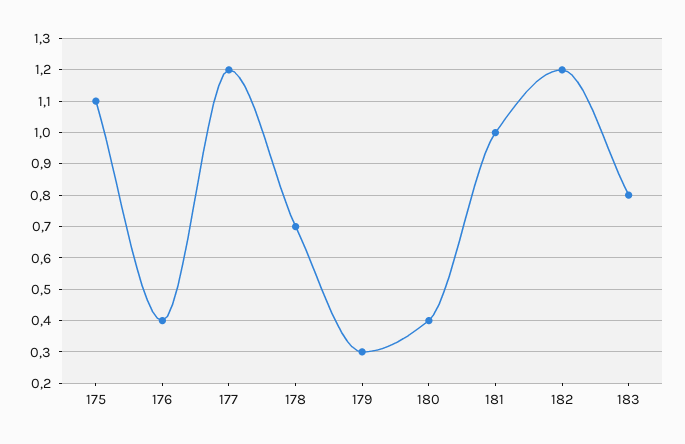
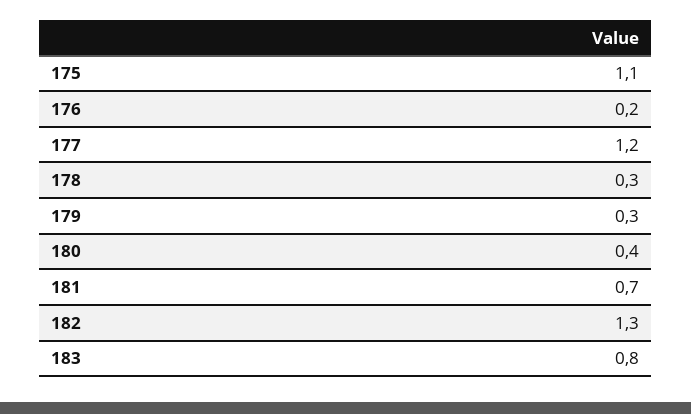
176: 0.4 -> 0.2
178: 0.7 -> 0.3
181: 1 -> 0.7
182: 1.2 -> 1.3

